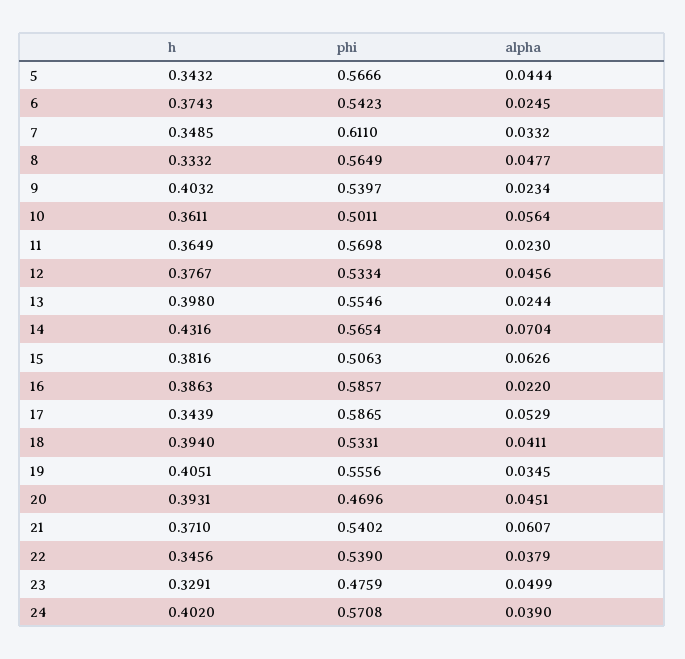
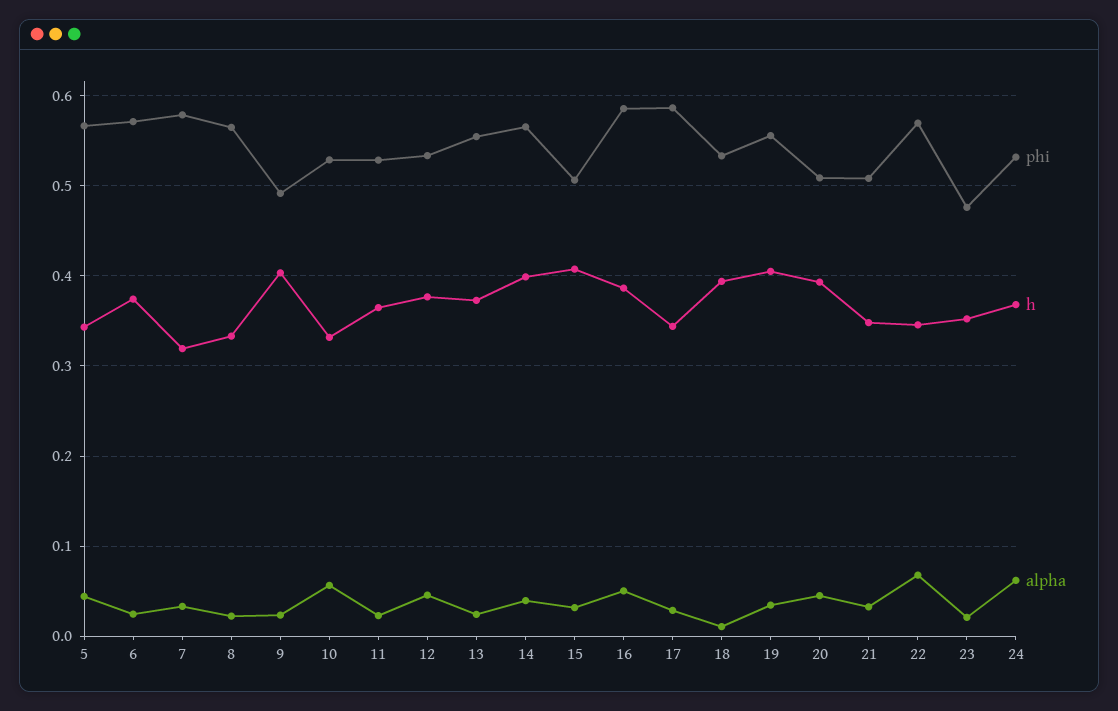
phi, 6: 0.5423 -> 0.57
h, 7: 0.3485 -> 0.32
phi, 7: 0.611 -> 0.58
alpha, 8: 0.0477 -> 0.02
phi, 9: 0.5397 -> 0.49
h, 10: 0.3611 -> 0.33
phi, 10: 0.5011 -> 0.53
phi, 11: 0.5698 -> 0.53
h, 13: 0.398 -> 0.37
h, 14: 0.4316 -> 0.4
alpha, 14: 0.0704 -> 0.04
h, 15: 0.3816 -> 0.41
alpha, 15: 0.0626 -> 0.03
alpha, 16: 0.022 -> 0.05
alpha, 17: 0.0529 -> 0.03
alpha, 18: 0.0411 -> 0.01
phi, 20: 0.4696 -> 0.51
h, 21: 0.371 -> 0.35
phi, 21: 0.5402 -> 0.51
alpha, 21: 0.0607 -> 0.03
phi, 22: 0.539 -> 0.57
alpha, 22: 0.0379 -> 0.07
h, 23: 0.3291 -> 0.35
alpha, 23: 0.0499 -> 0.02
h, 24: 0.402 -> 0.37
phi, 24: 0.5708 -> 0.53
alpha, 24: 0.039 -> 0.06

